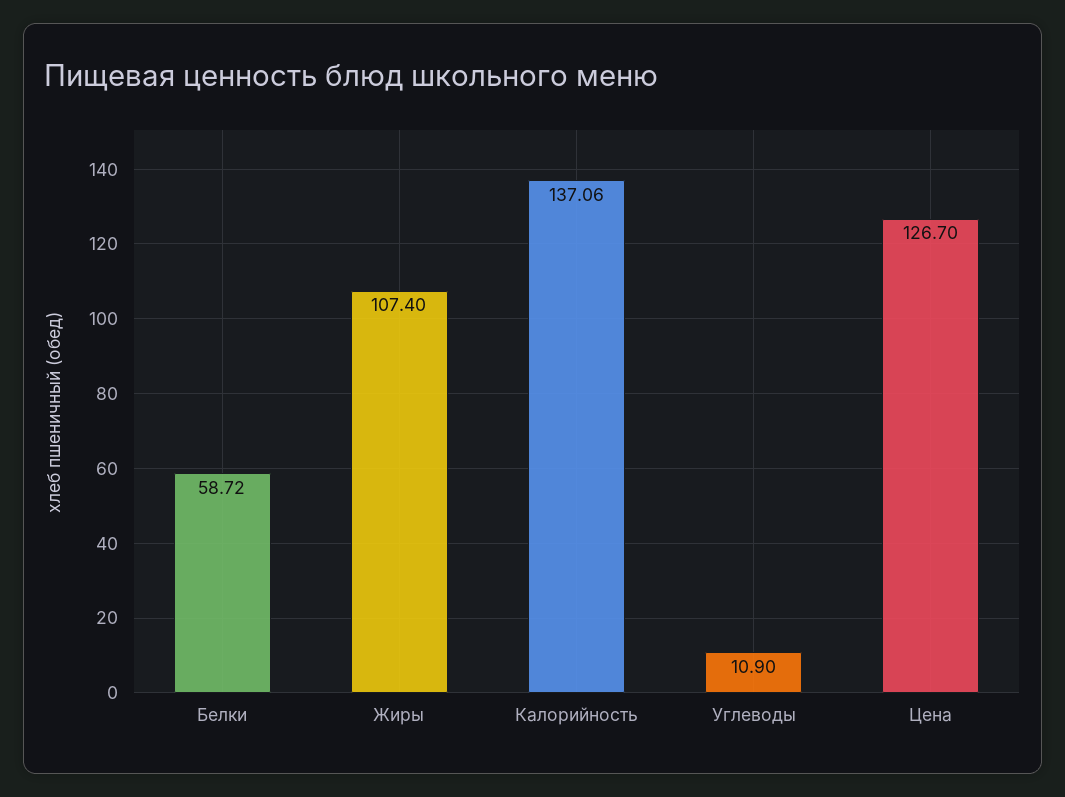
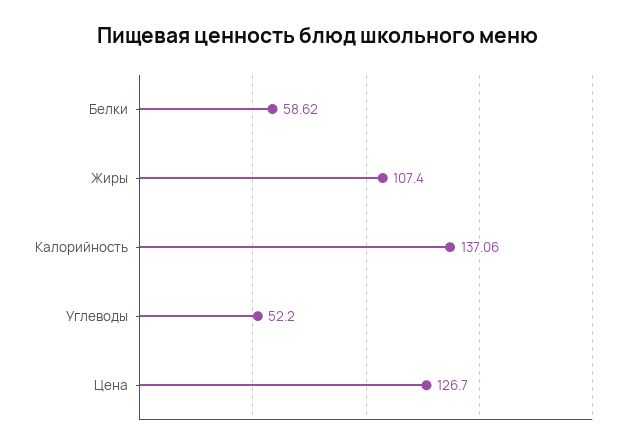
Белки: 58.72 -> 58.62
Углеводы: 10.9 -> 52.2

